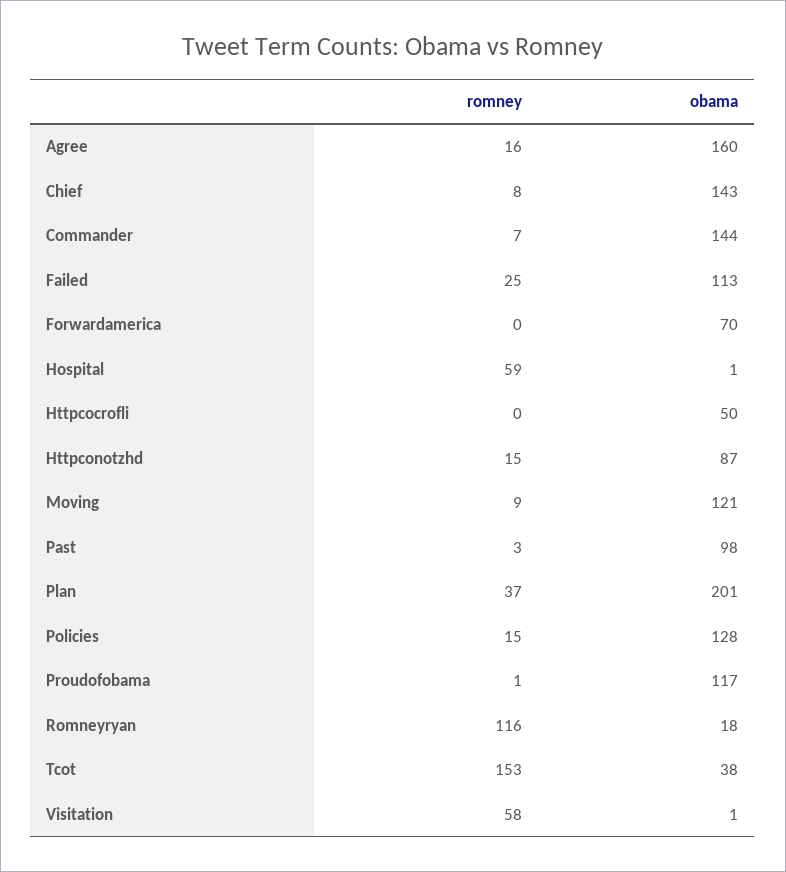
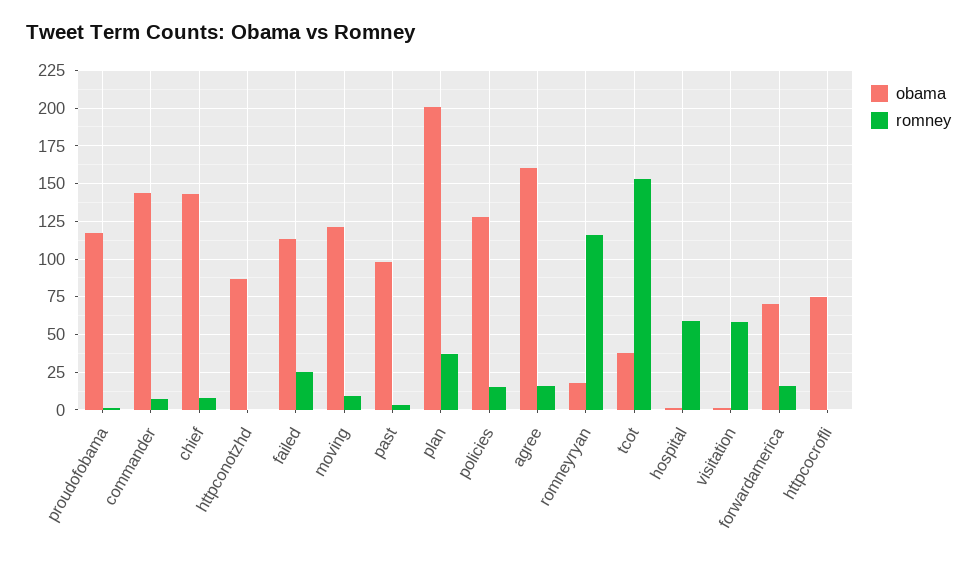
romney, Forwardamerica: 0 -> 15
obama, Httpcocrofli: 50 -> 75
romney, Httpconotzhd: 15 -> 0

